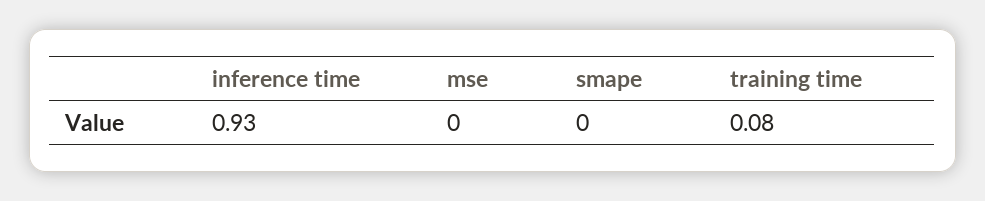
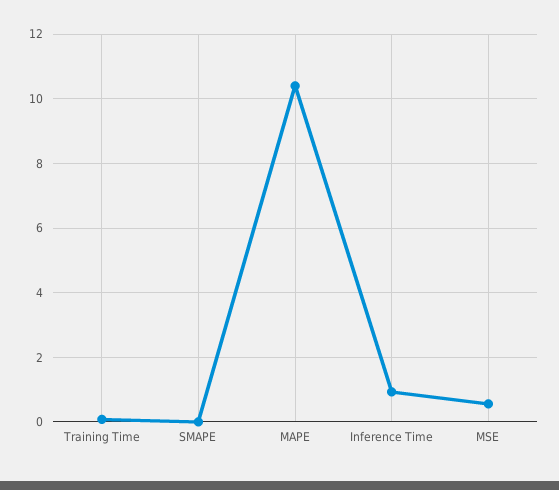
mse: 0 -> 0.6
MAPE: none -> 10.4

